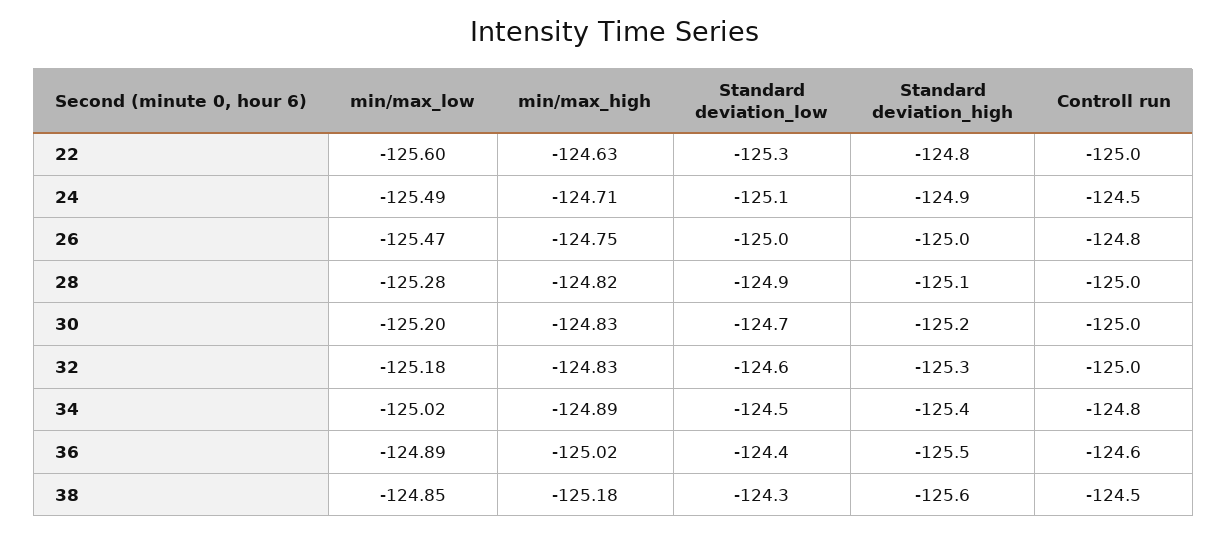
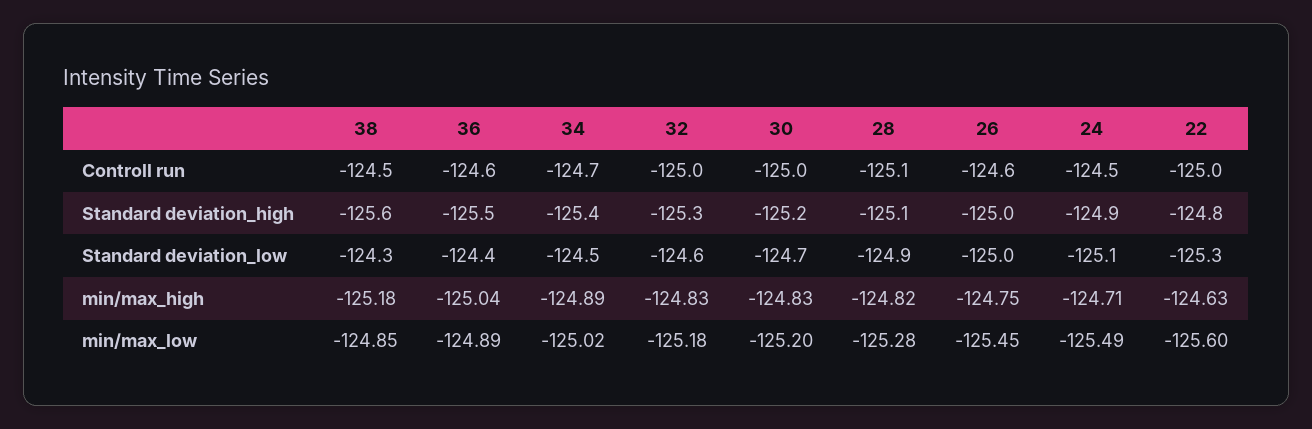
min/max_low, 26: -125.47 -> -125.45
Controll run, 26: -124.8 -> -124.6
Controll run, 28: -125 -> -125.1
Controll run, 34: -124.8 -> -124.7
min/max_high, 36: -125.02 -> -125.04

